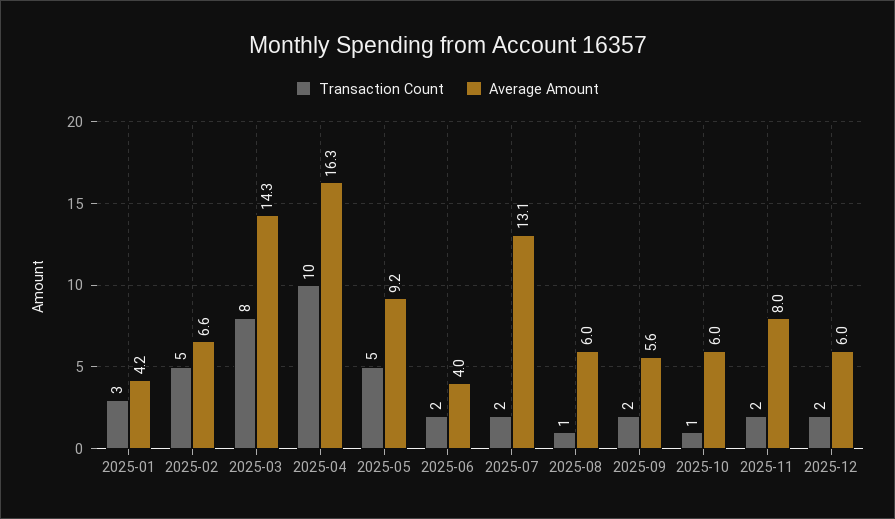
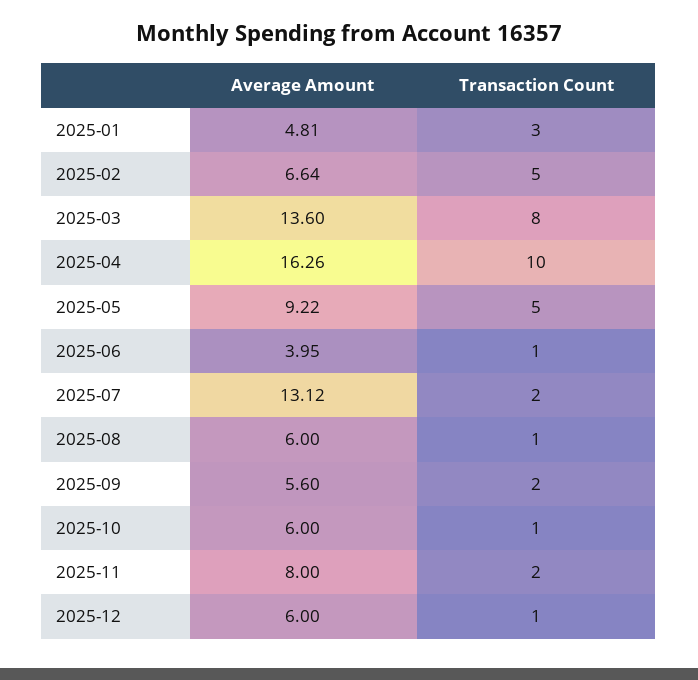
Average Amount, 2025-01: 4.2 -> 4.81
Average Amount, 2025-03: 14.3 -> 13.6
Transaction Count, 2025-06: 2 -> 1
Transaction Count, 2025-12: 2 -> 1

